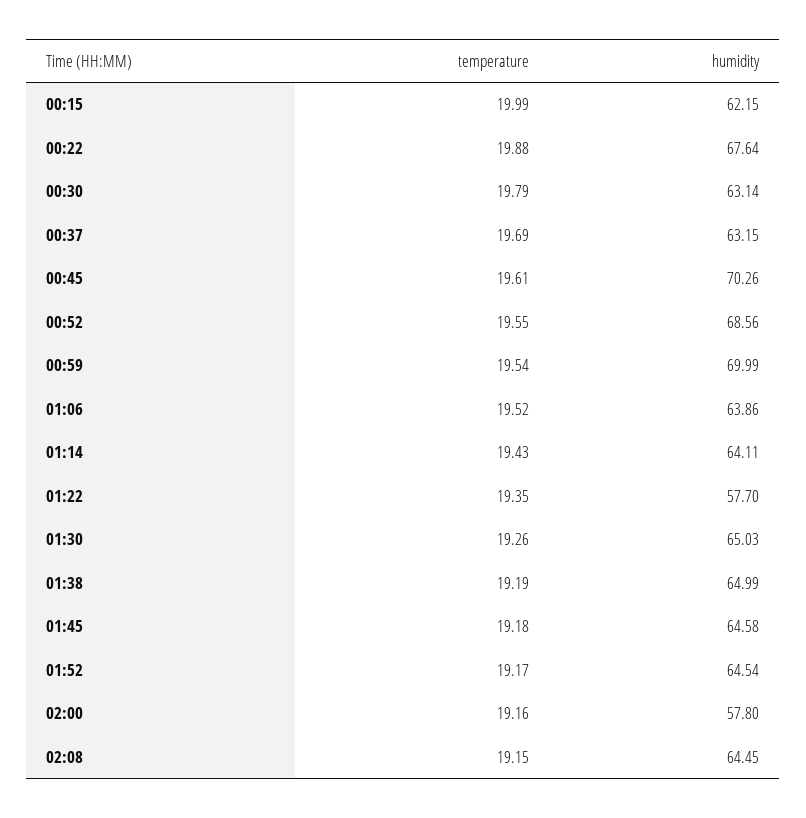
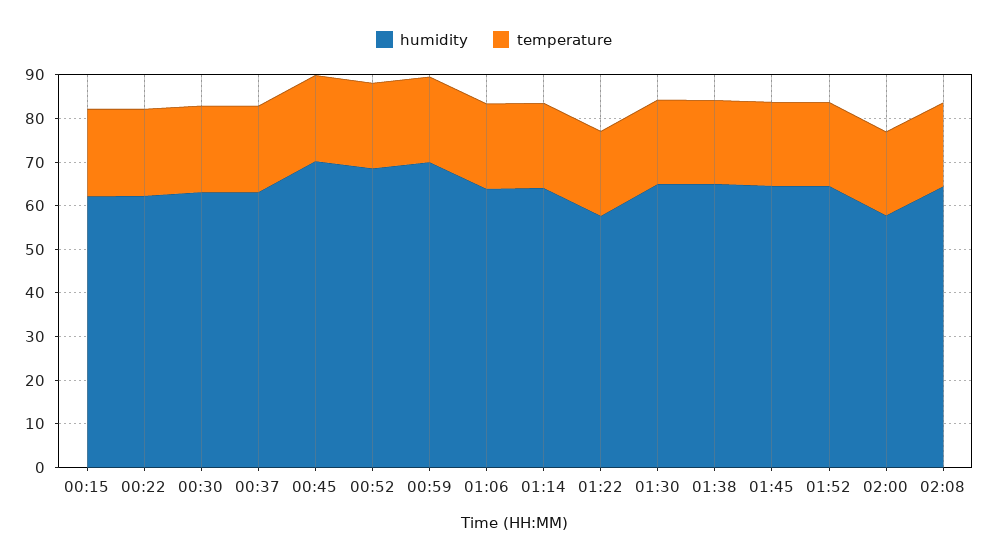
humidity, 00:22: 67.64 -> 62

